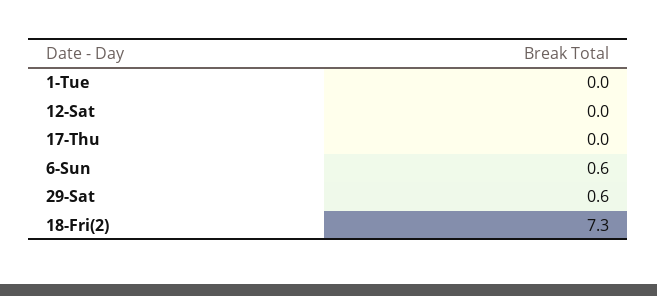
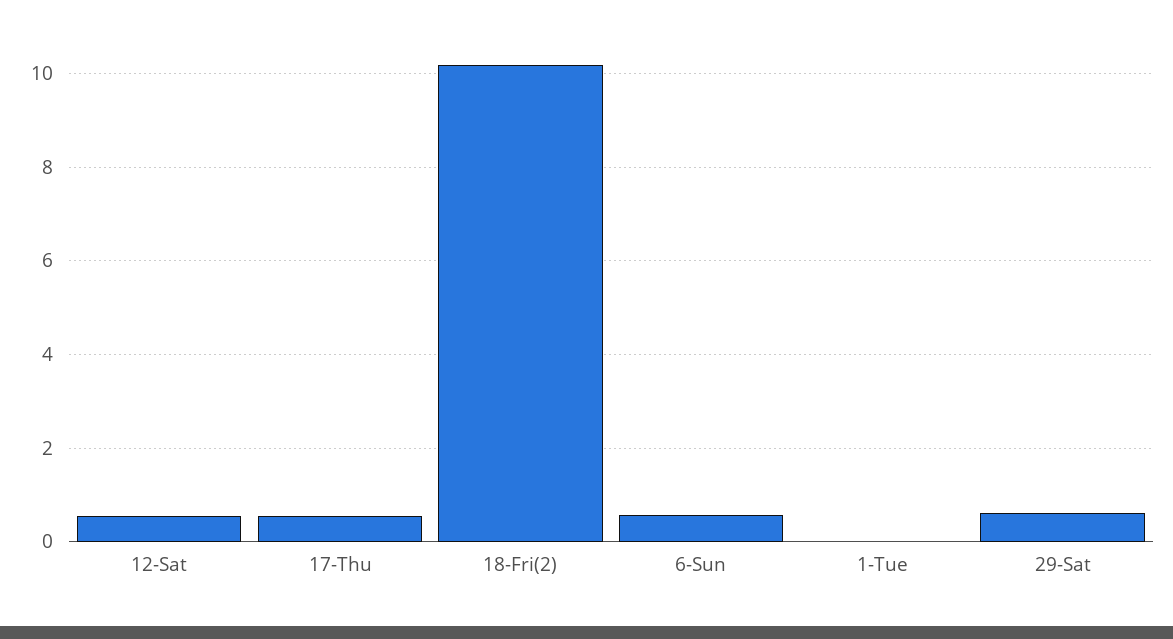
12-Sat: 0 -> 0.6
17-Thu: 0 -> 0.6
18-Fri(2): 7.3 -> 10.2

